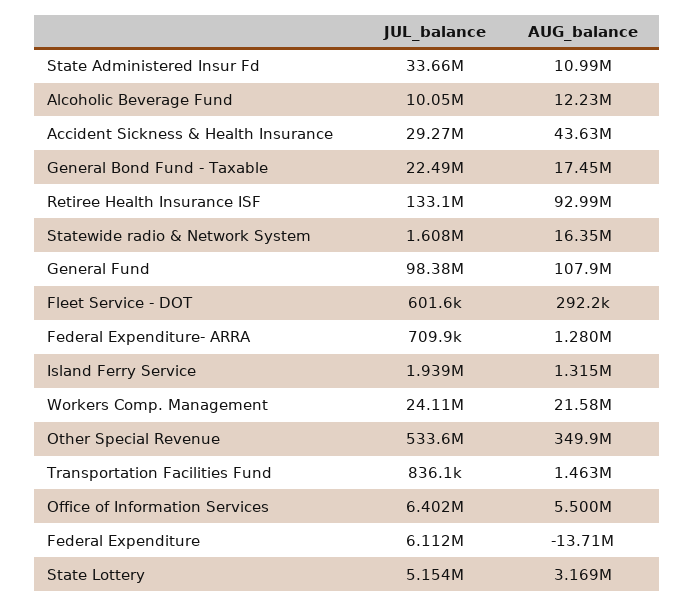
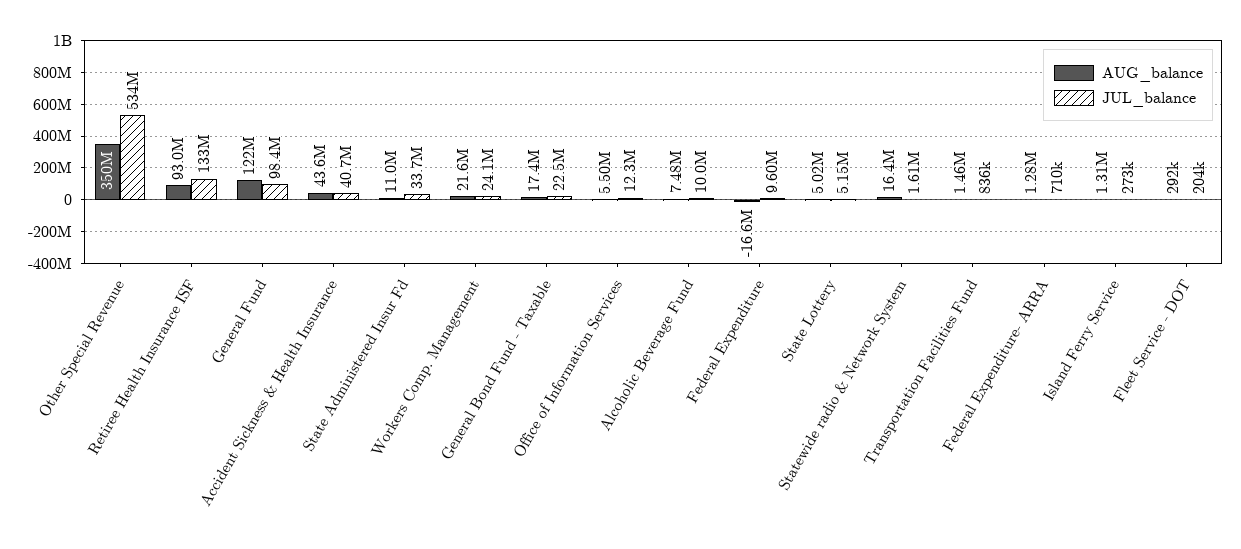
AUG_balance, Alcoholic Beverage Fund: 12230000 -> 7480000
JUL_balance, Accident Sickness & Health Insurance: 29270000 -> 40700000
AUG_balance, General Fund: 107900000 -> 122000000
JUL_balance, Fleet Service - DOT: 601600 -> 204000
JUL_balance, Island Ferry Service: 1939000 -> 273000
JUL_balance, Office of Information Services: 6402000 -> 12300000
JUL_balance, Federal Expenditure: 6112000 -> 9600000
AUG_balance, Federal Expenditure: -13710000 -> -16600000
AUG_balance, State Lottery: 3169000 -> 5020000

